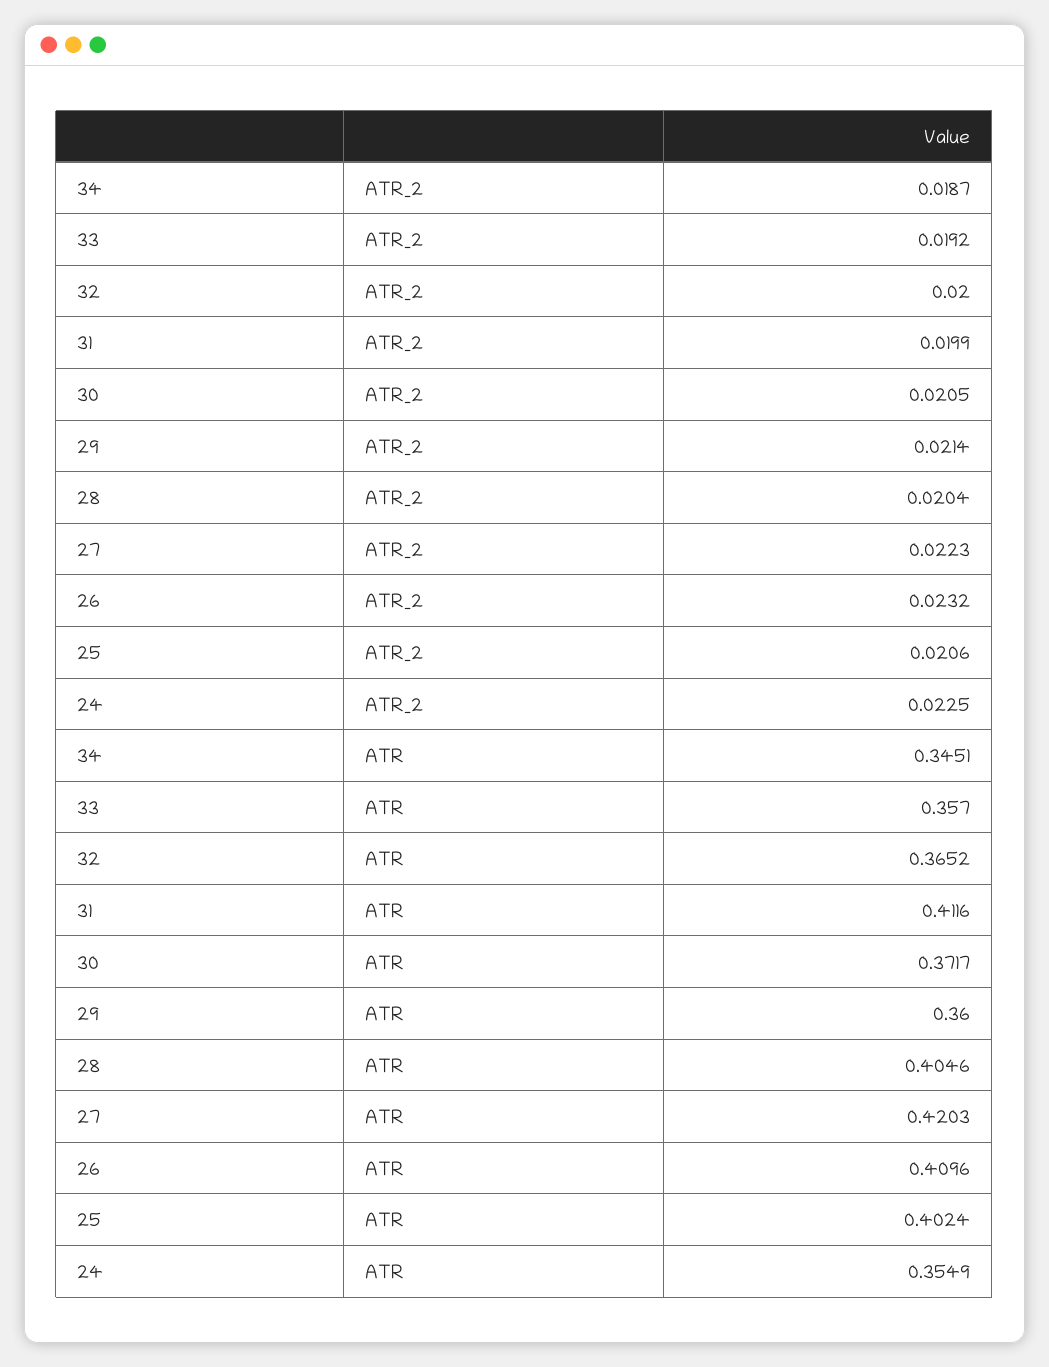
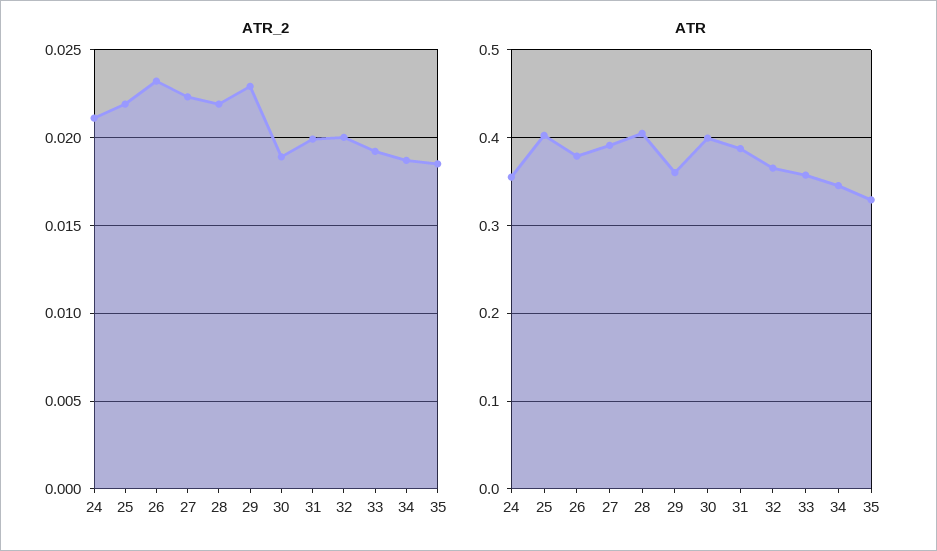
ATR_2, 30: 0.0205 -> 0.019
ATR_2, 29: 0.0214 -> 0.023
ATR_2, 28: 0.0204 -> 0.022
ATR_2, 25: 0.0206 -> 0.022
ATR_2, 24: 0.0225 -> 0.021
ATR, 31: 0.4116 -> 0.39
ATR, 30: 0.3717 -> 0.4
ATR, 27: 0.4203 -> 0.39
ATR, 26: 0.4096 -> 0.38
ATR_2, 35: none -> 0.0185
ATR, 35: none -> 0.33

